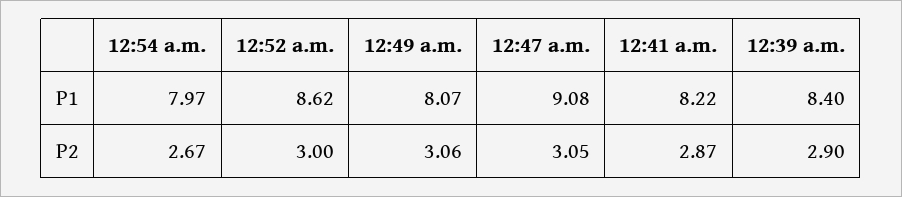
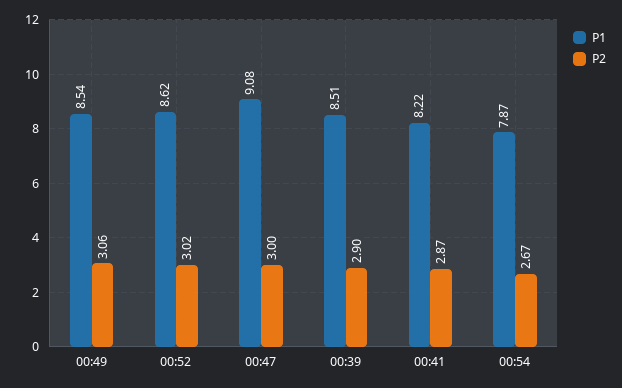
P1, 12:54 a.m.: 7.97 -> 7.87
P1, 12:49 a.m.: 8.07 -> 8.54
P1, 12:39 a.m.: 8.4 -> 8.51
P2, 12:52 a.m.: 3 -> 3.02
P2, 12:47 a.m.: 3.05 -> 3

